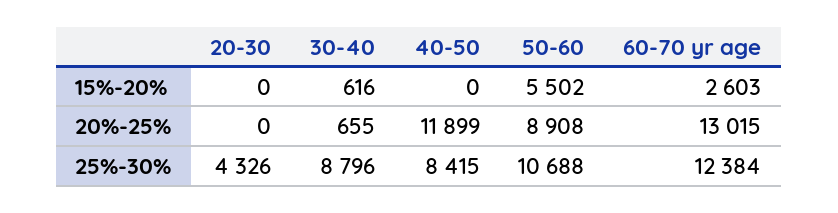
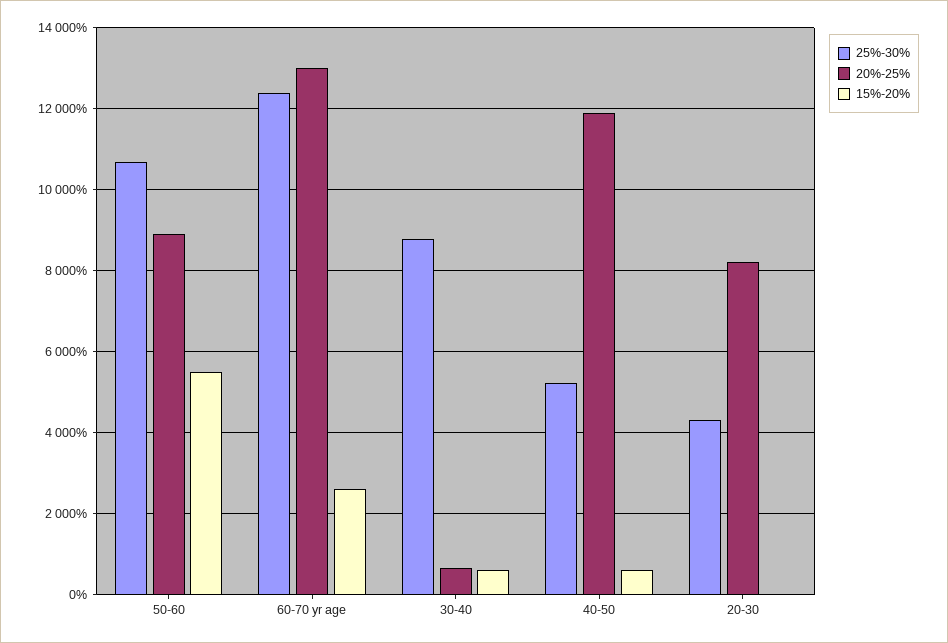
15%-20%, 40-50: 0 -> 600
20%-25%, 20-30: 0 -> 8200
25%-30%, 40-50: 8415 -> 5200

